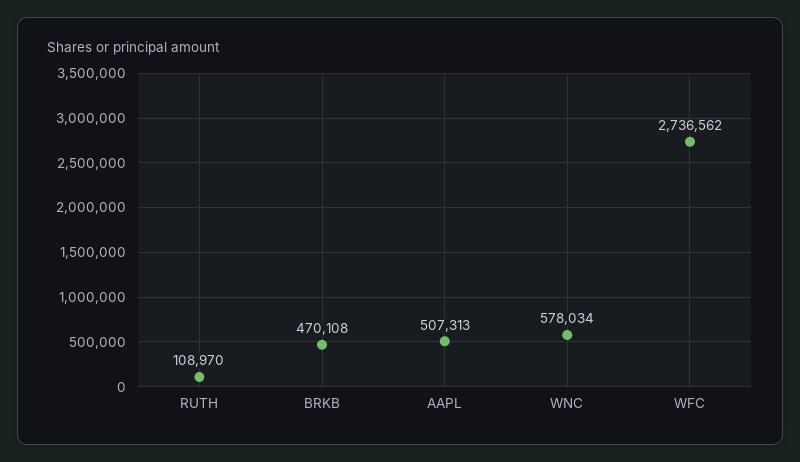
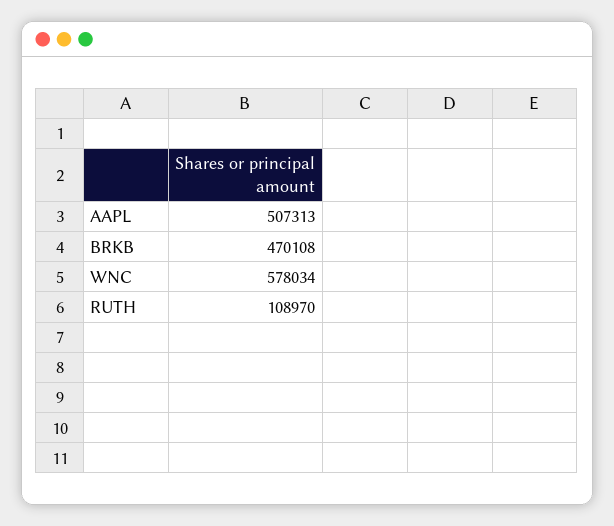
WFC: 2736562 -> none

